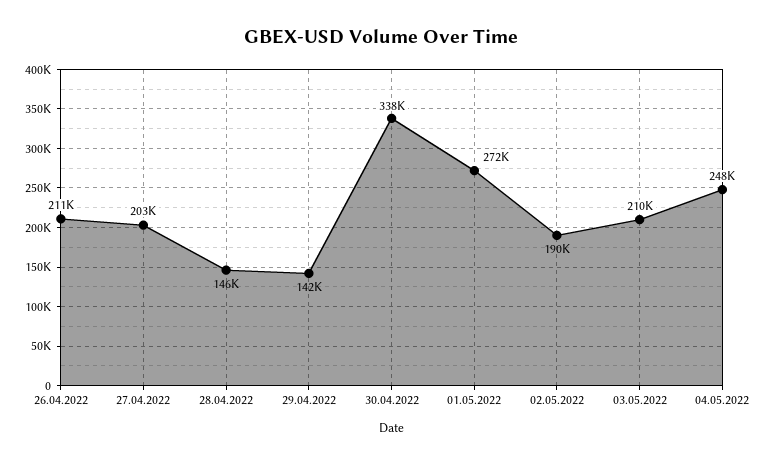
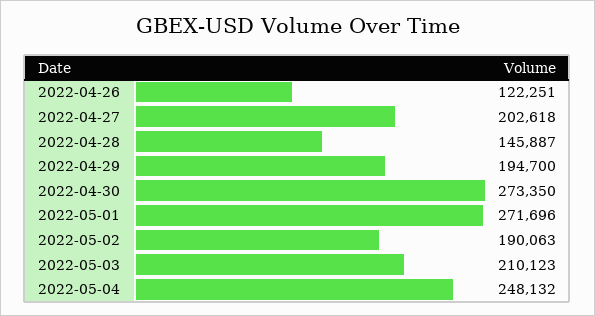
26.04.2022: 211000 -> 122251
29.04.2022: 142000 -> 194700
30.04.2022: 338000 -> 273350

